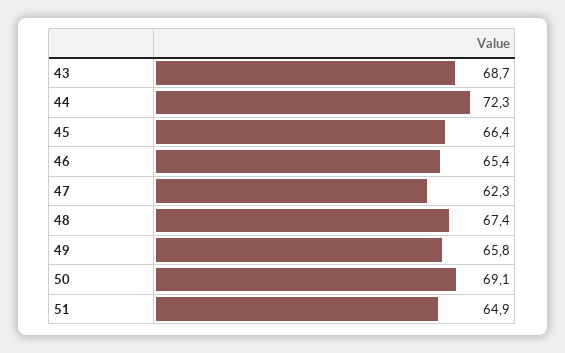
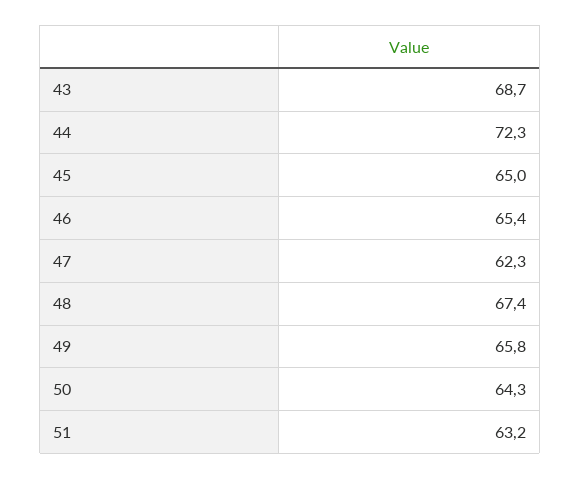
45: 66.4 -> 65
50: 69.1 -> 64.3
51: 64.9 -> 63.2

